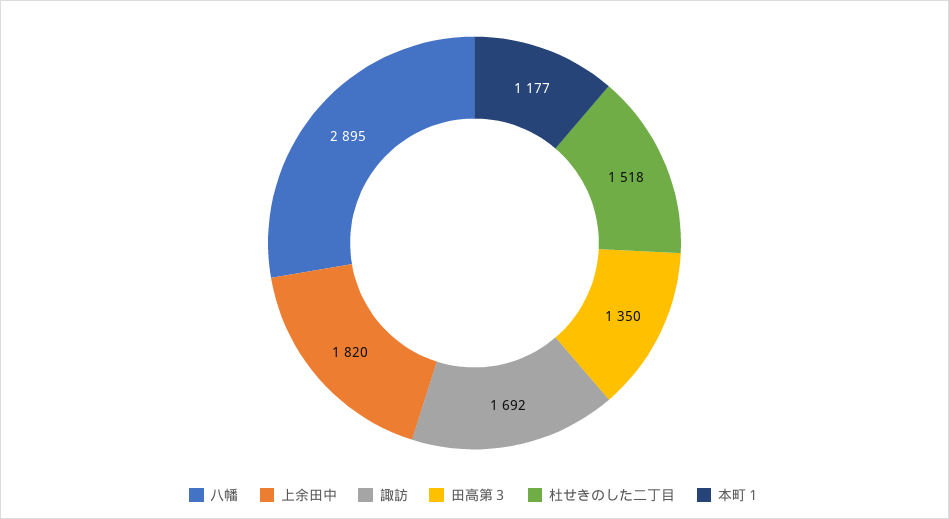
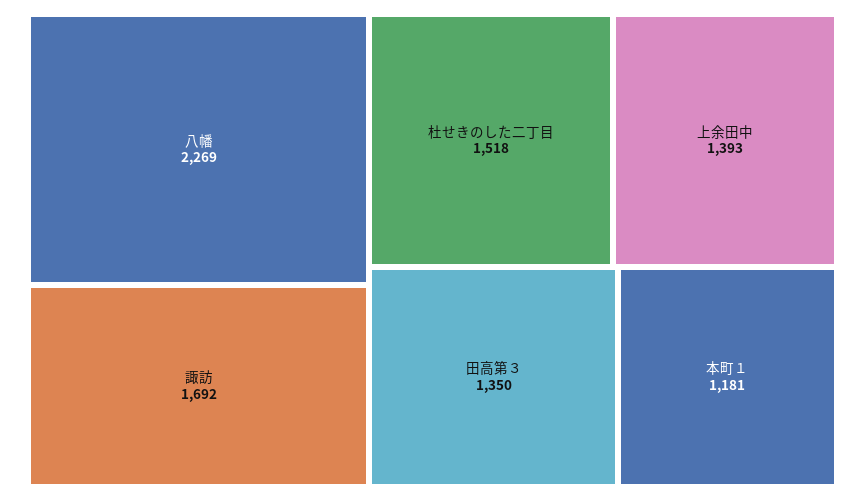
八幡: 2895 -> 2269
上余田中: 1820 -> 1393
本町１: 1177 -> 1181

